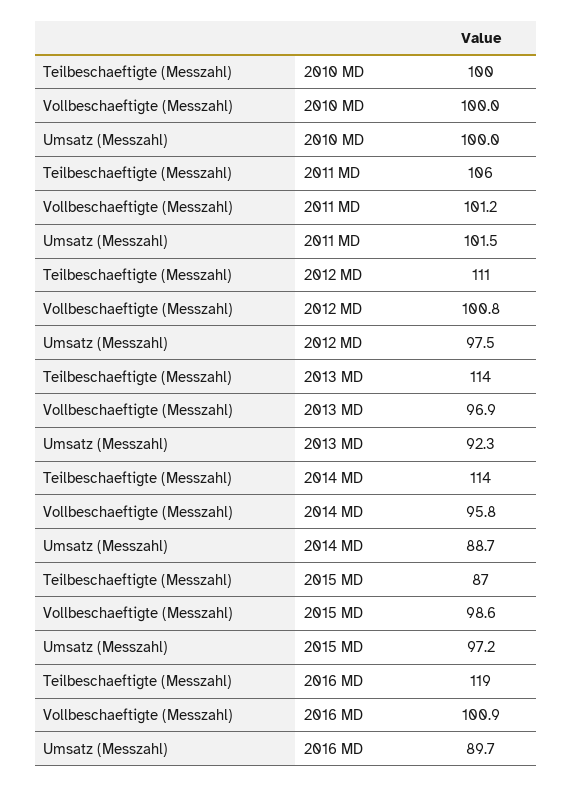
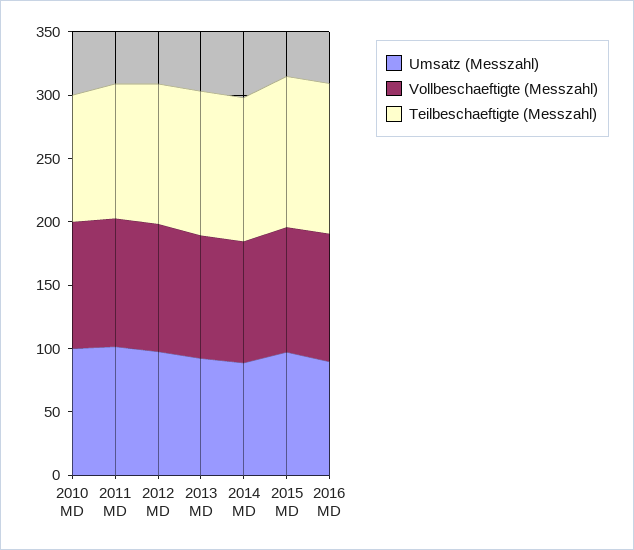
Teilbeschaeftigte (Messzahl), 2015 MD: 87 -> 120

